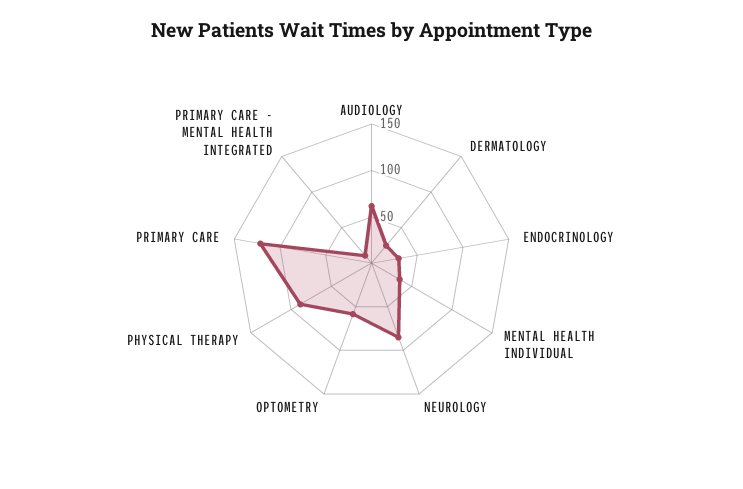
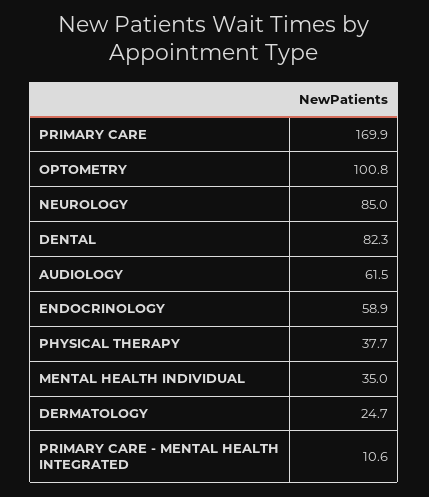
ENDOCRINOLOGY: 30 -> 58.9
OPTOMETRY: 60 -> 100.8
PHYSICAL THERAPY: 90 -> 37.7
PRIMARY CARE: 120 -> 169.9
DENTAL: none -> 82.3

